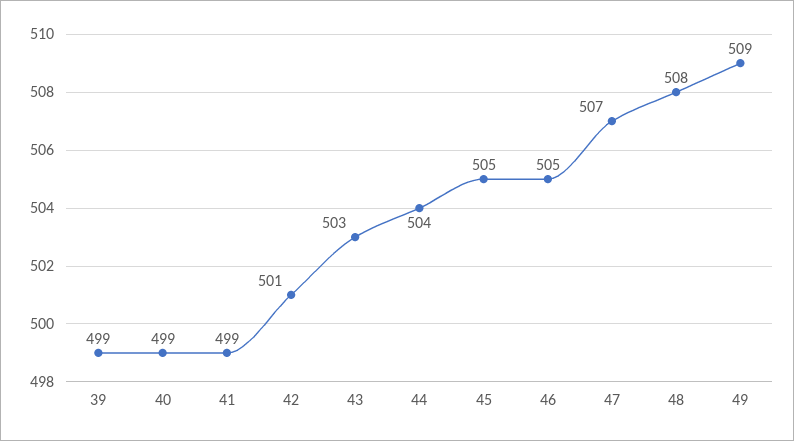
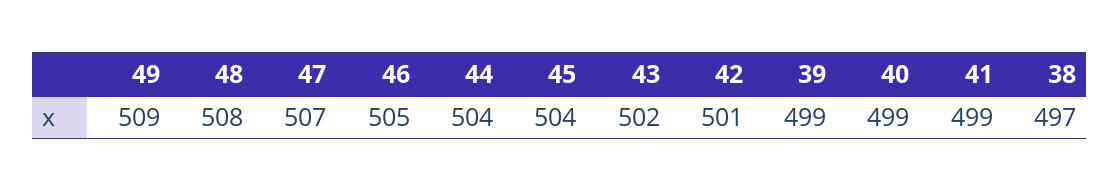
43: 503 -> 502
45: 505 -> 504
38: none -> 497

